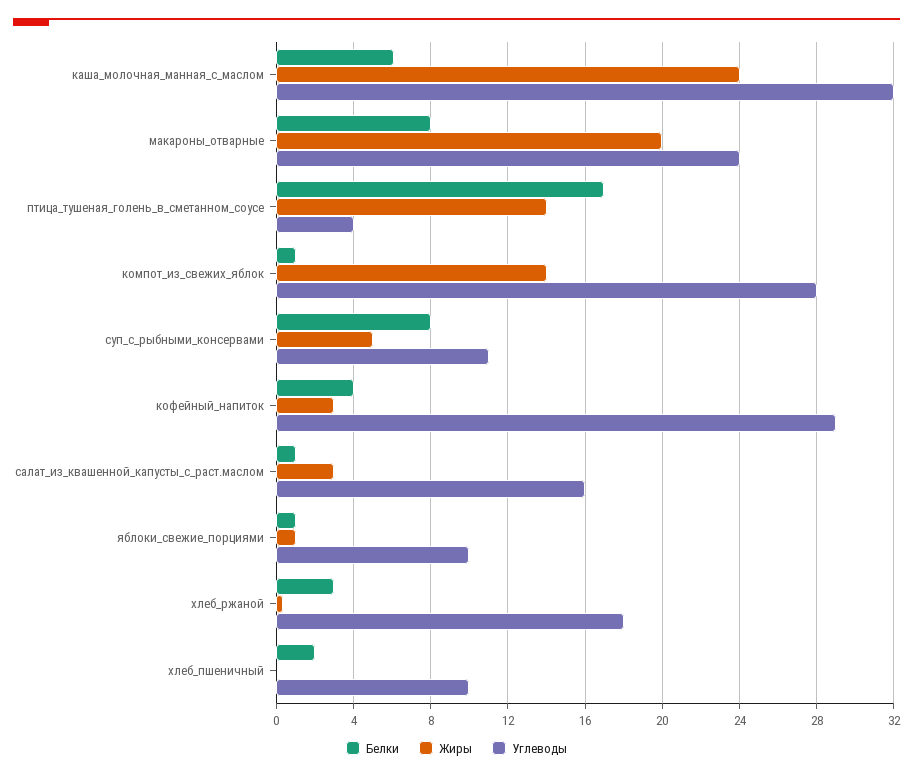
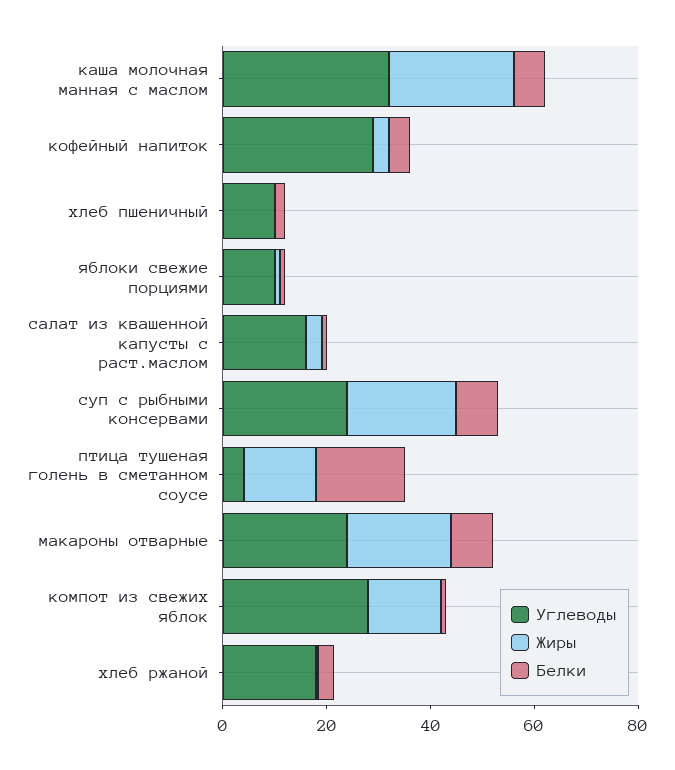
Жиры, суп_с_рыбными_консервами: 5 -> 20
Углеводы, суп_с_рыбными_консервами: 11 -> 25

